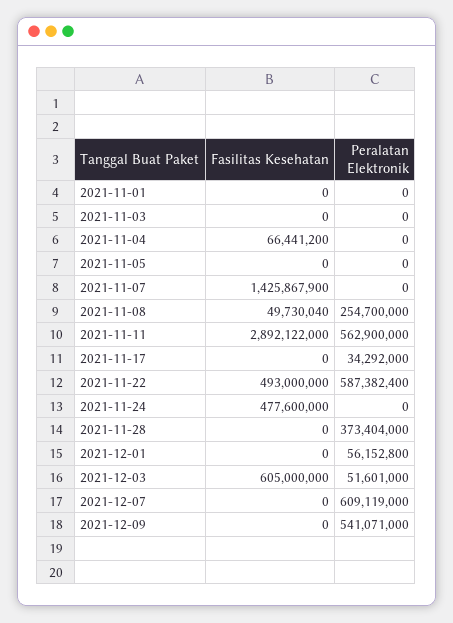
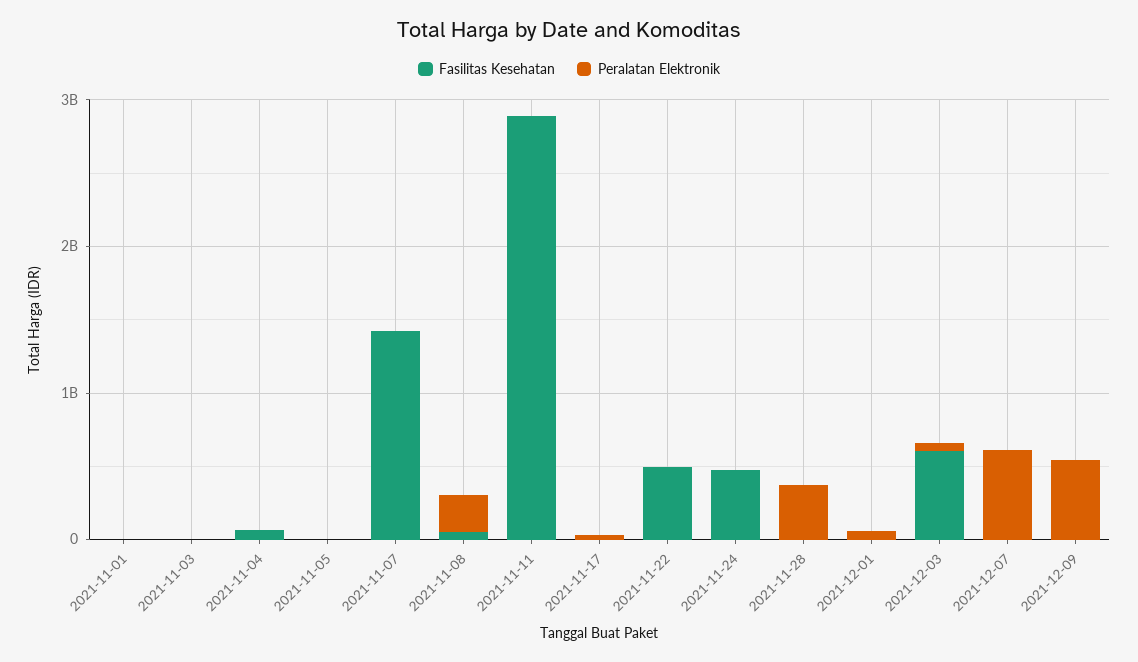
Peralatan Elektronik, 2021-11-11: 562900000 -> 0
Peralatan Elektronik, 2021-11-22: 587382400 -> 0

